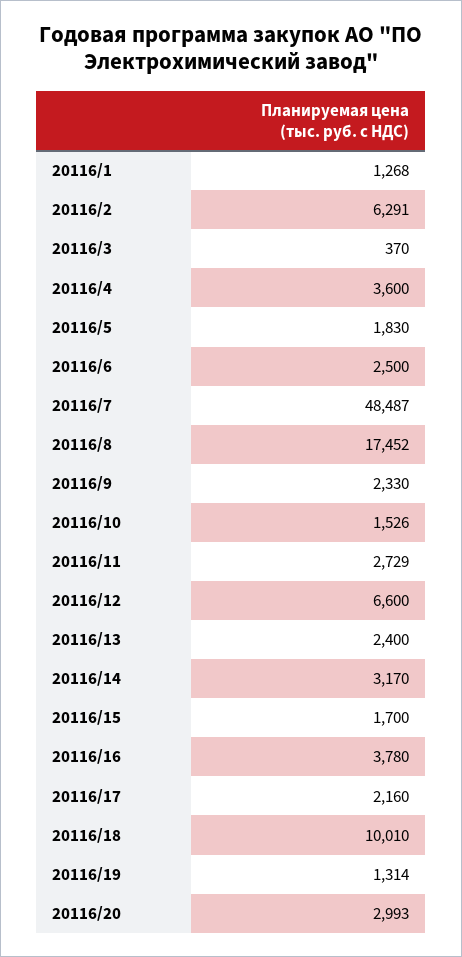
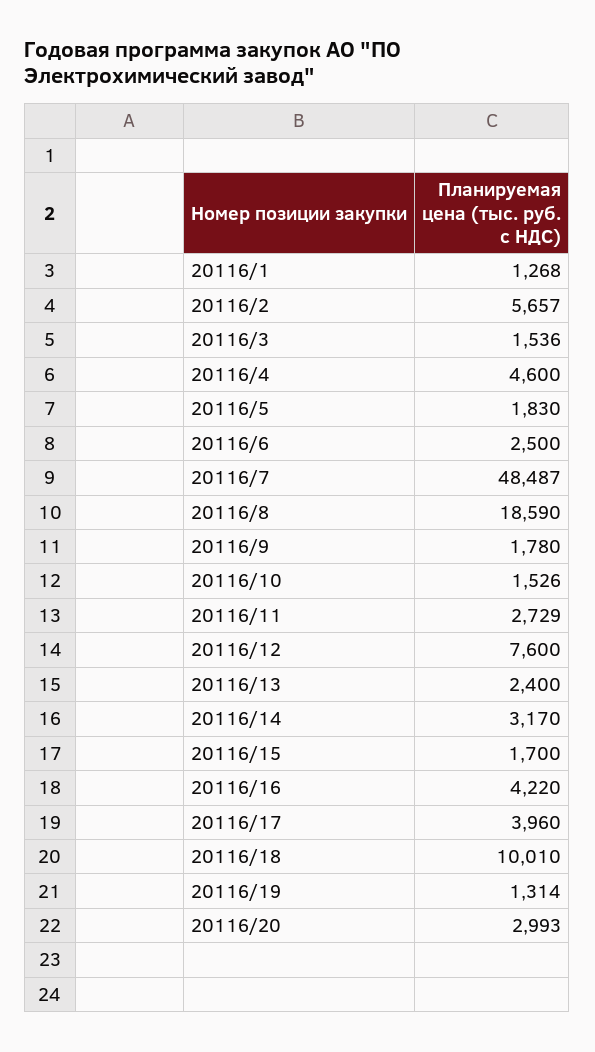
20116/2: 6291 -> 5657
20116/3: 370 -> 1536
20116/4: 3600 -> 4600
20116/8: 17452 -> 18590
20116/9: 2330 -> 1780
20116/12: 6600 -> 7600
20116/16: 3780 -> 4220
20116/17: 2160 -> 3960

